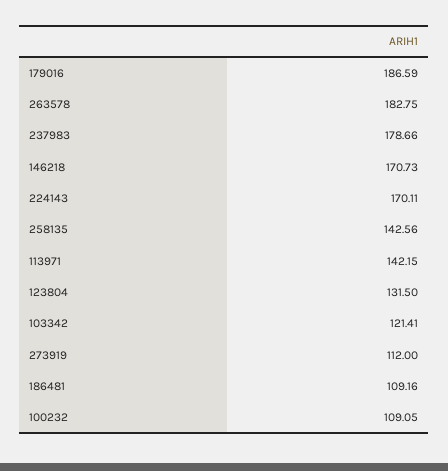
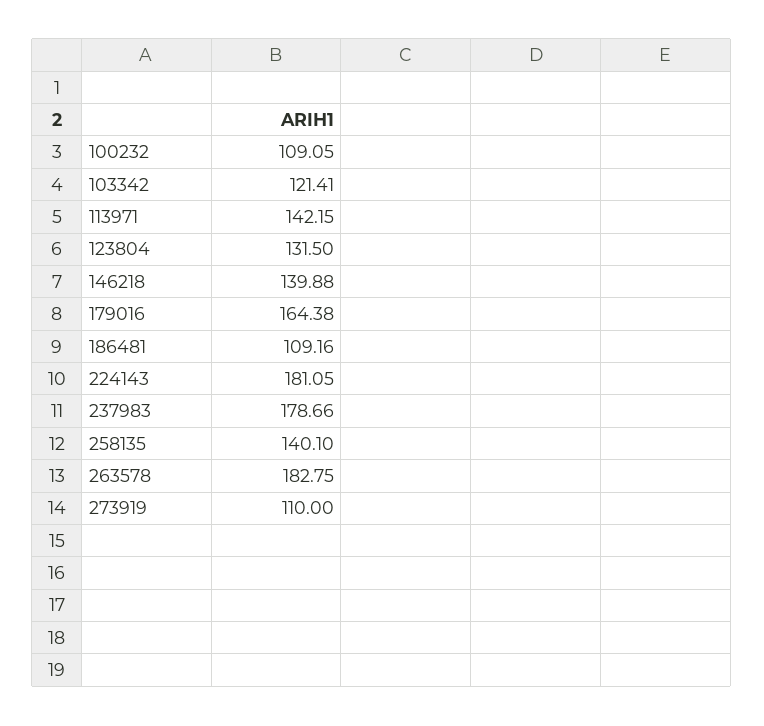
179016: 186.59 -> 164.38
146218: 170.73 -> 139.88
224143: 170.11 -> 181.05
258135: 142.56 -> 140.1
273919: 112 -> 110

